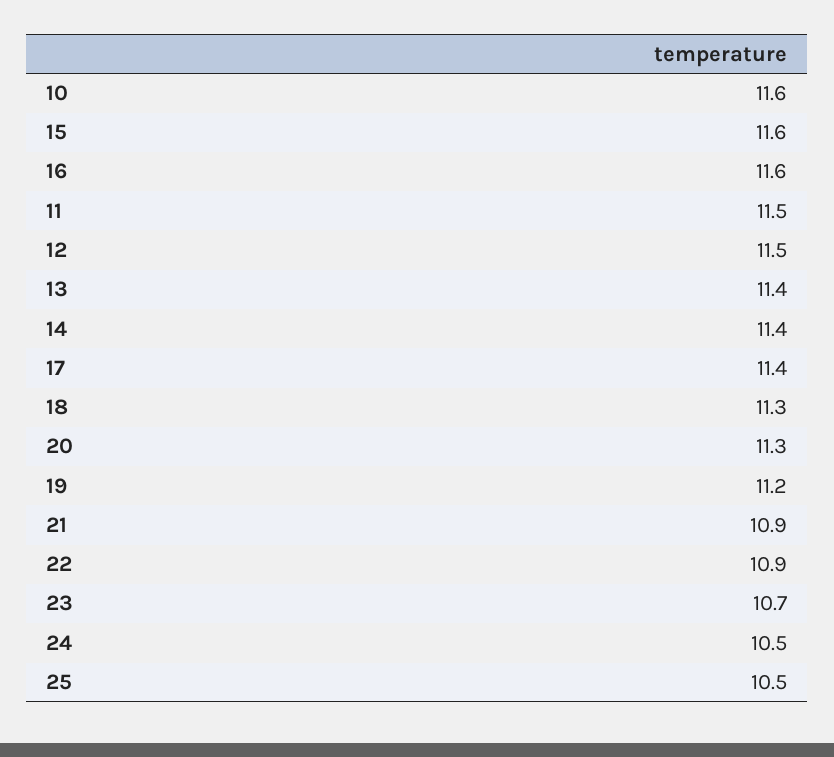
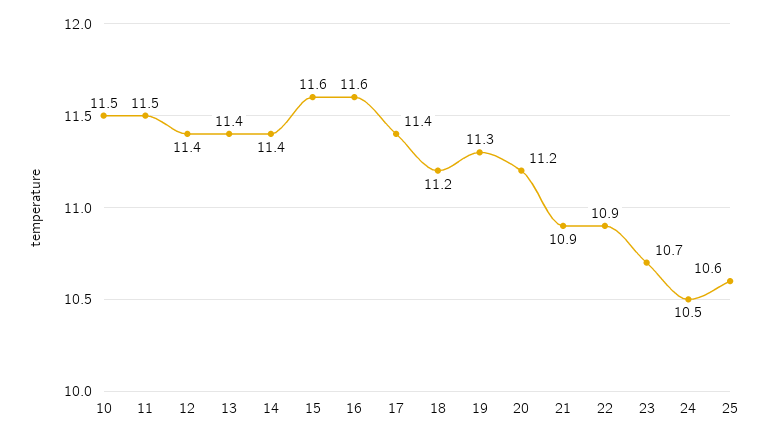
10: 11.6 -> 11.5
12: 11.5 -> 11.4
18: 11.3 -> 11.2
20: 11.3 -> 11.2
19: 11.2 -> 11.3
25: 10.5 -> 10.6

